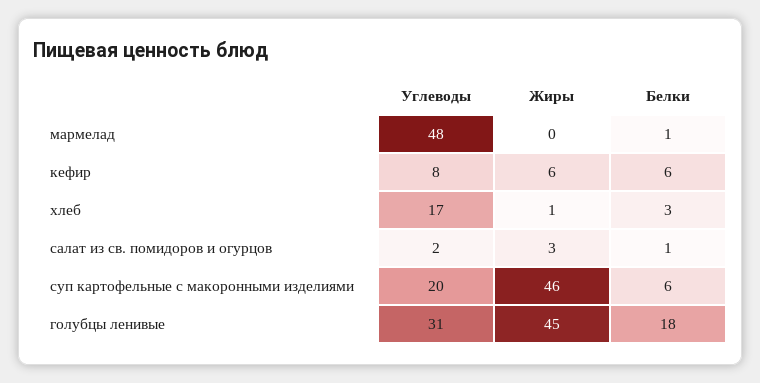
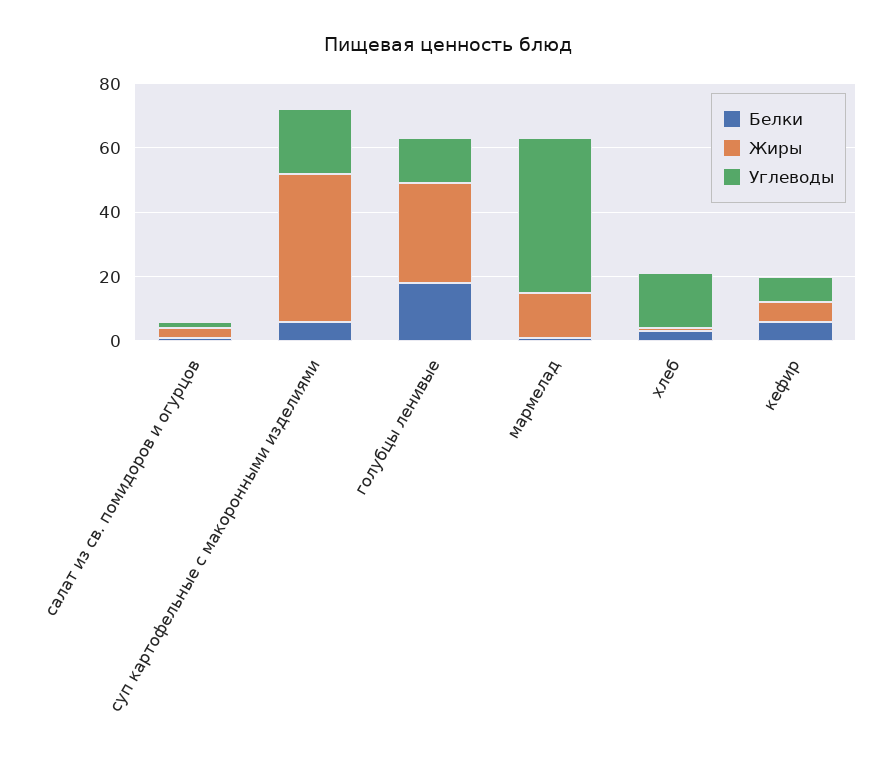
Жиры, мармелад: 0 -> 15
Углеводы, голубцы ленивые: 31 -> 15
Жиры, голубцы ленивые: 45 -> 30

